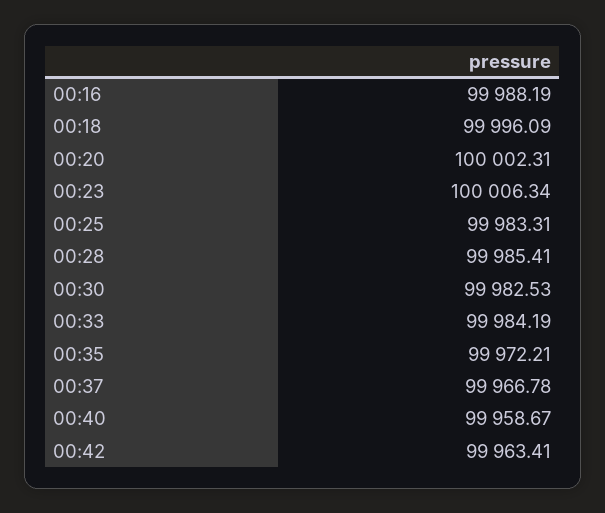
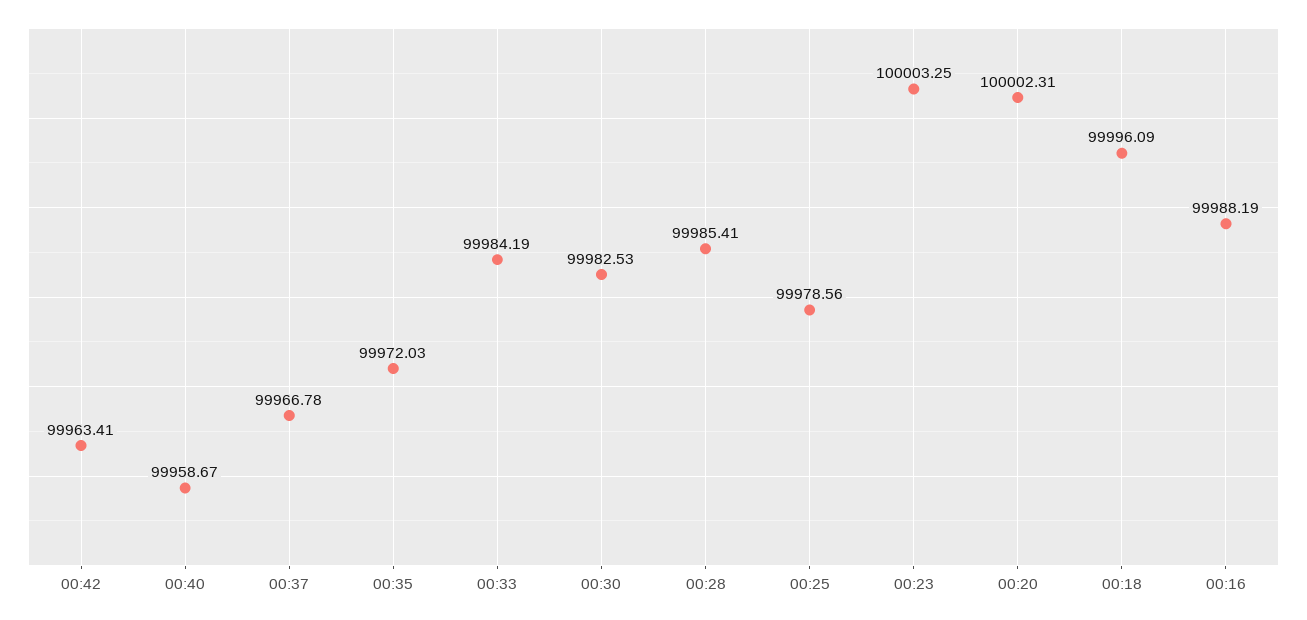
00:23: 100006.34 -> 100003.25
00:25: 99983.31 -> 99978.56
00:35: 99972.21 -> 99972.03

